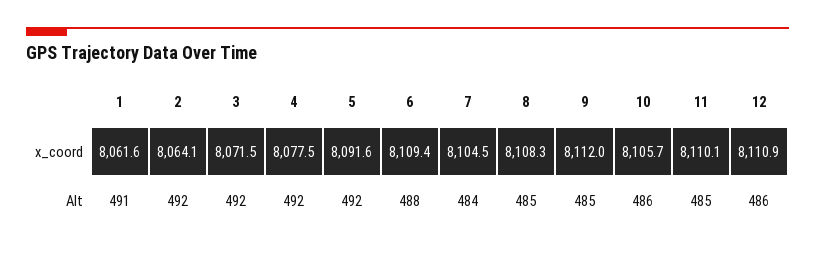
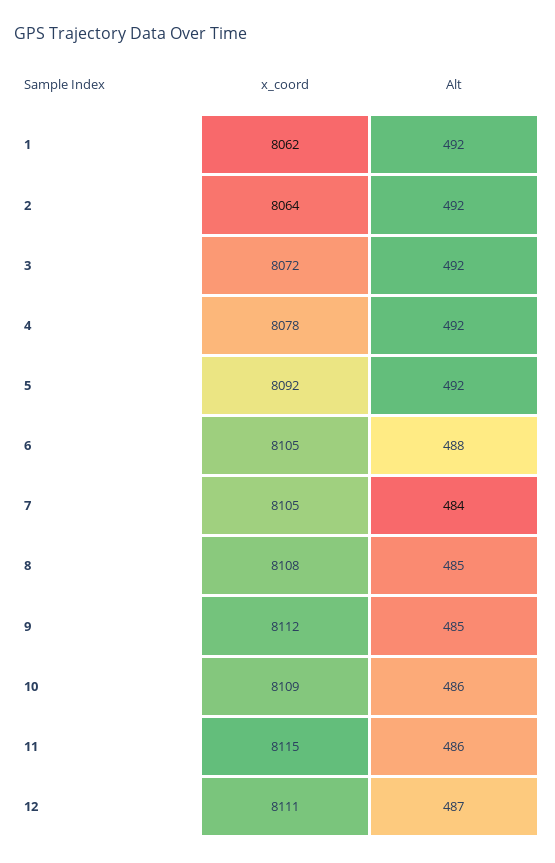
6, x_coord: 8109.4 -> 8105
10, x_coord: 8105.7 -> 8109
11, x_coord: 8110.1 -> 8115
1, Alt: 491 -> 492
11, Alt: 485 -> 486
12, Alt: 486 -> 487

